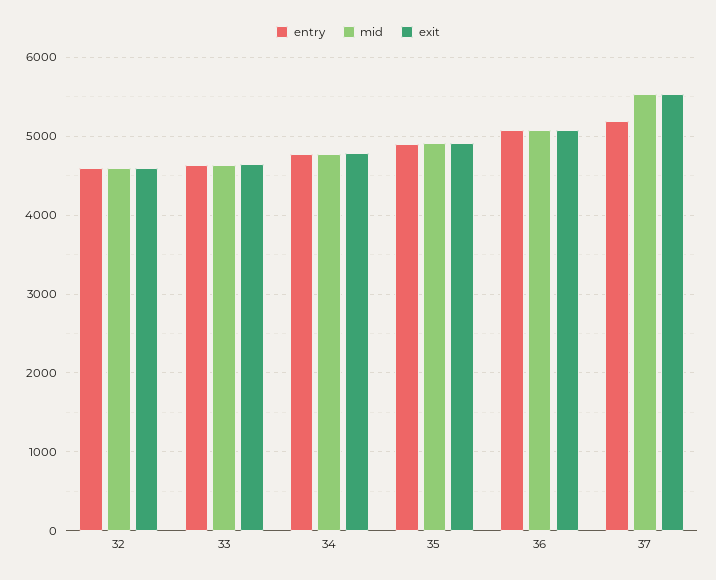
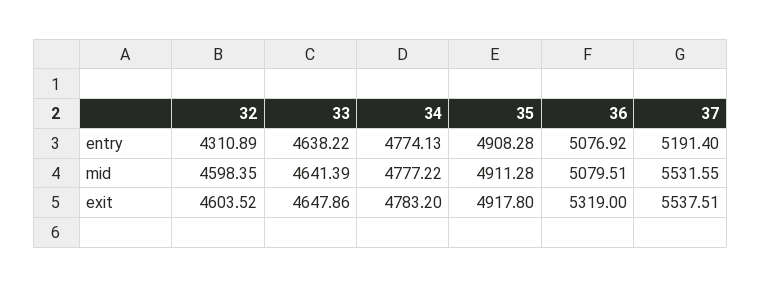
entry, 32: 4600 -> 4310.89
exit, 36: 5100 -> 5319

